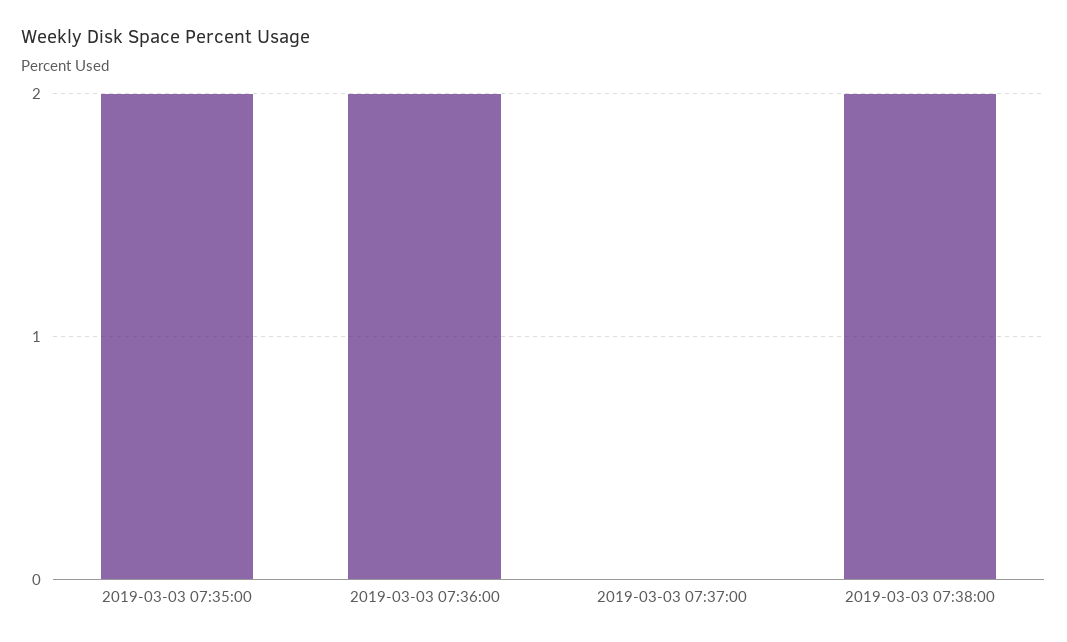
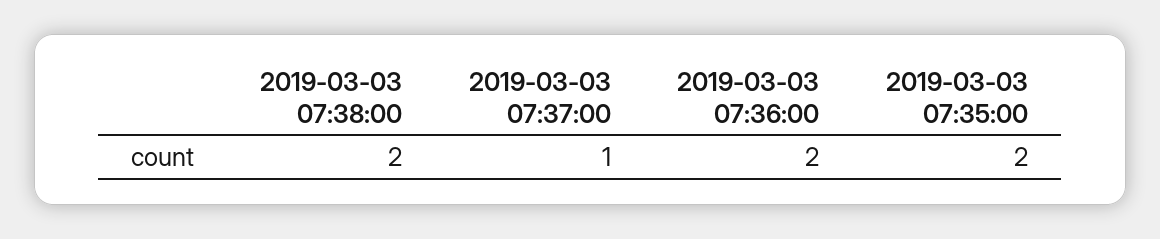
2019-03-03 07:37:00: 0 -> 1

